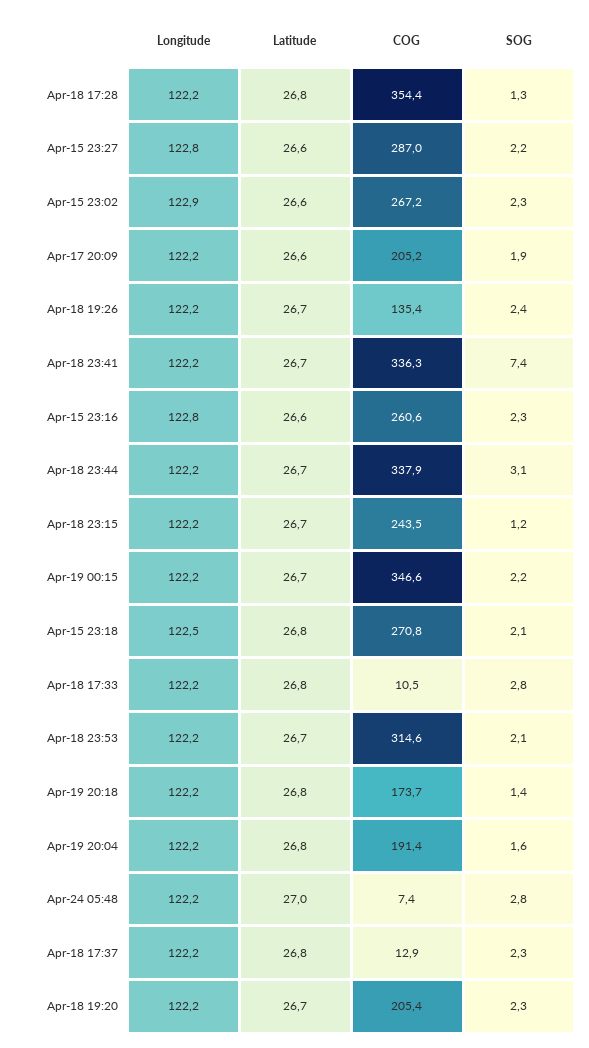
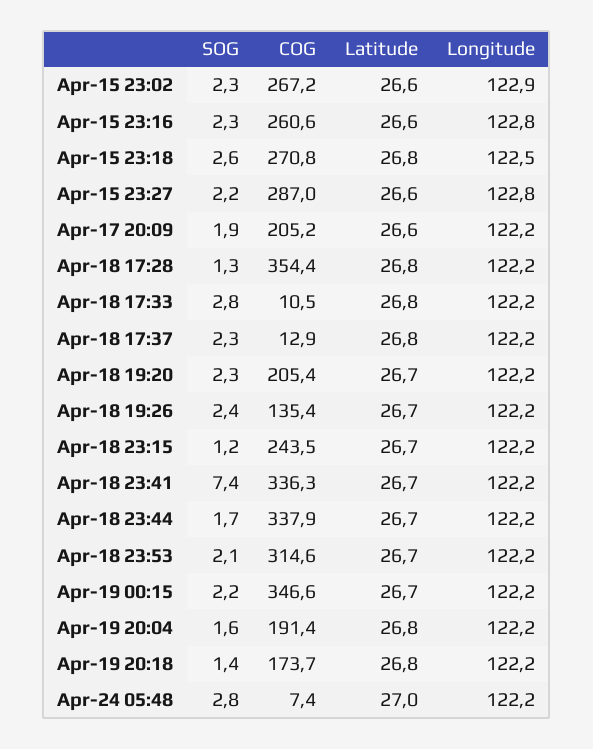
SOG, Apr-18 23:44: 3.1 -> 1.7
SOG, Apr-15 23:18: 2.1 -> 2.6

